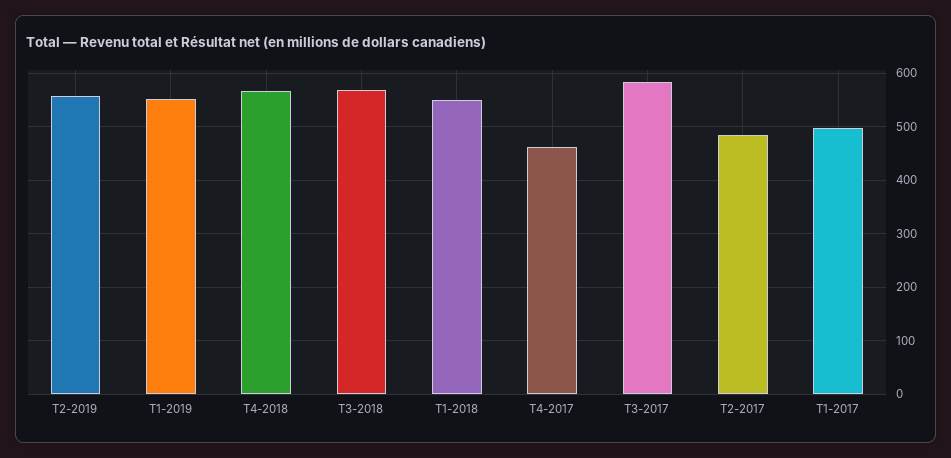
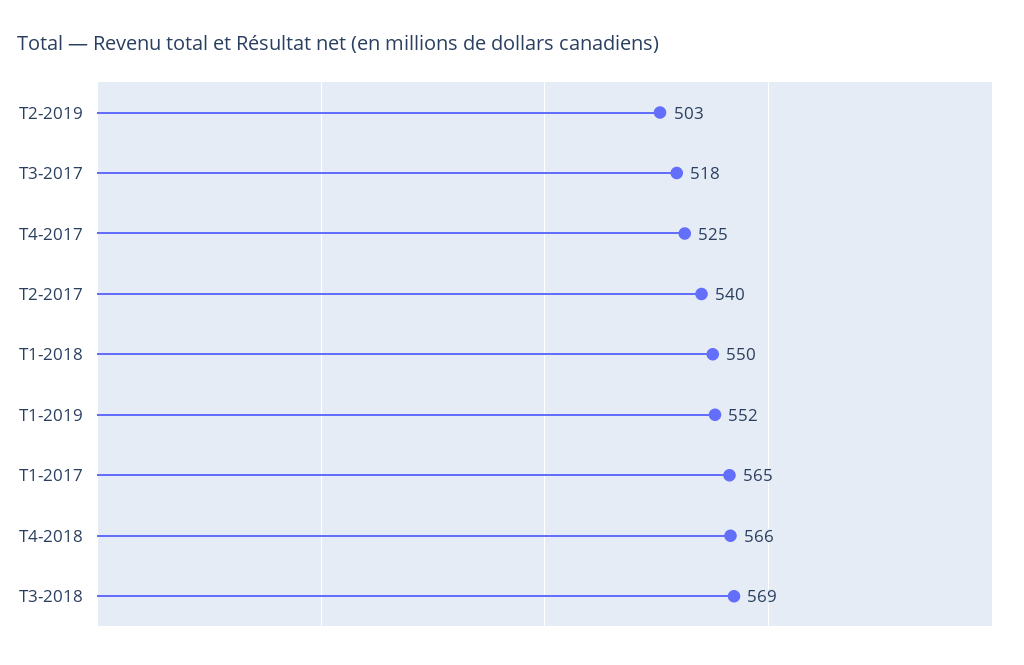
T2-2019: 560 -> 503
T4-2017: 460 -> 525
T3-2017: 580 -> 518
T2-2017: 480 -> 540
T1-2017: 500 -> 565

